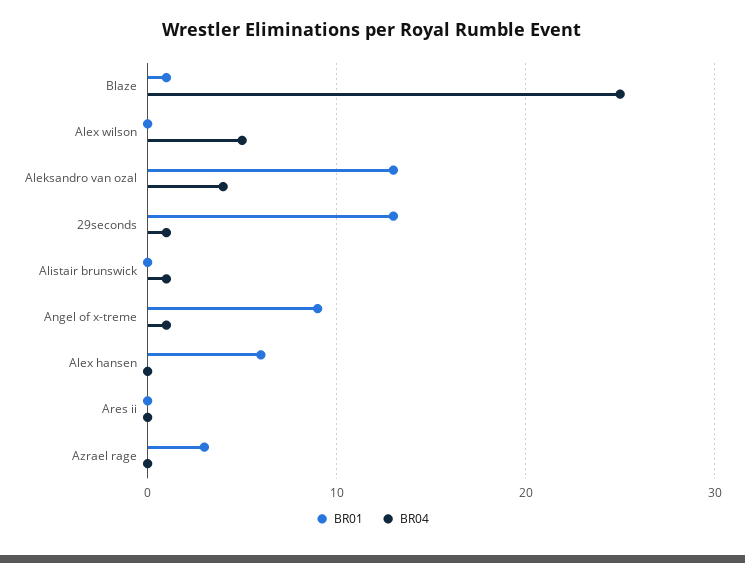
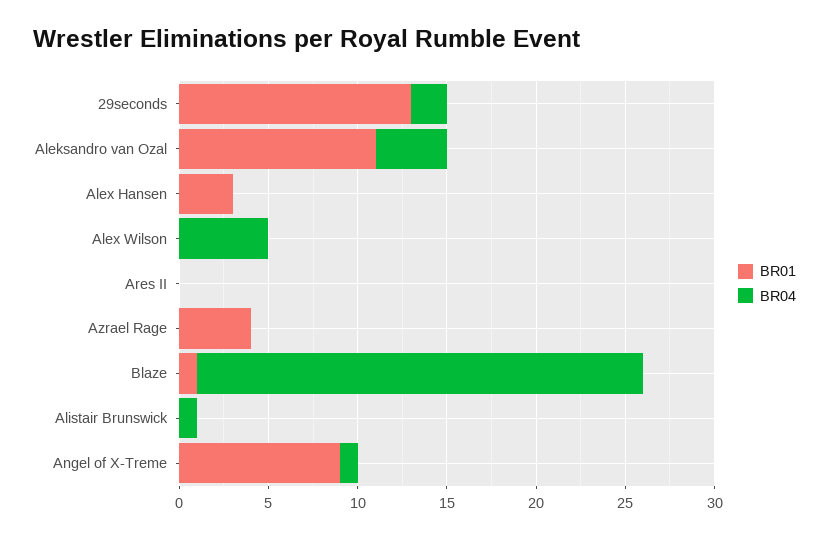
BR01, Aleksandro van ozal: 13 -> 11
BR04, 29seconds: 1 -> 2
BR01, Alex hansen: 6 -> 3
BR01, Azrael rage: 3 -> 4

